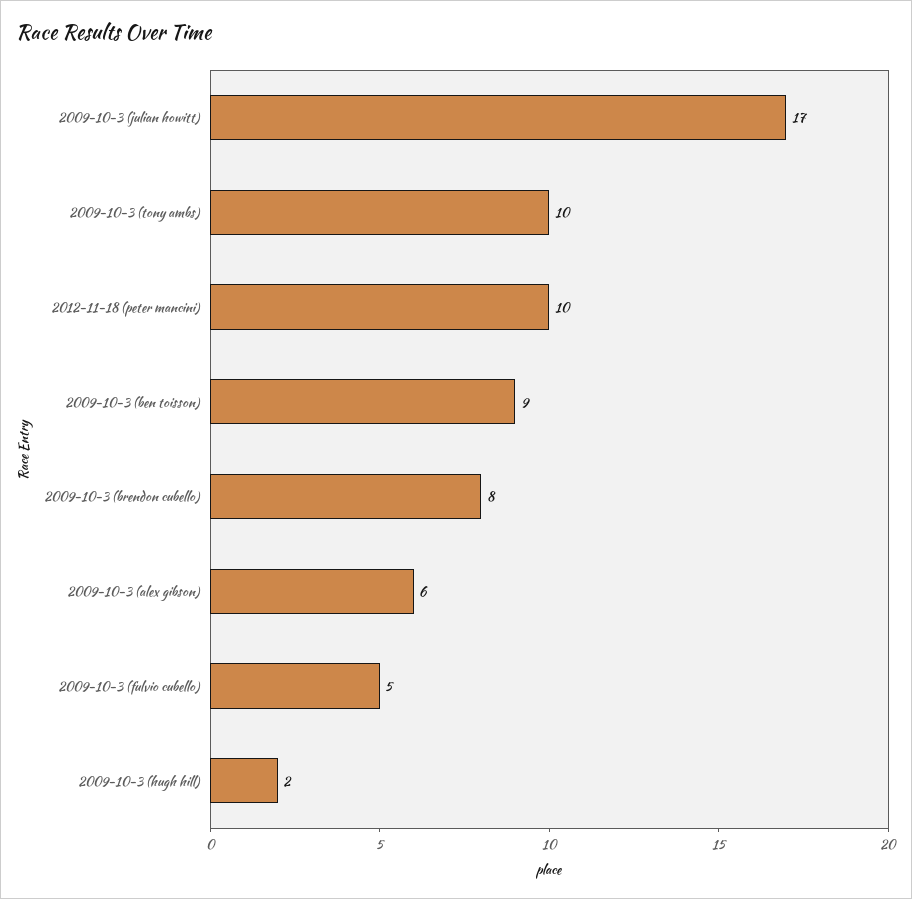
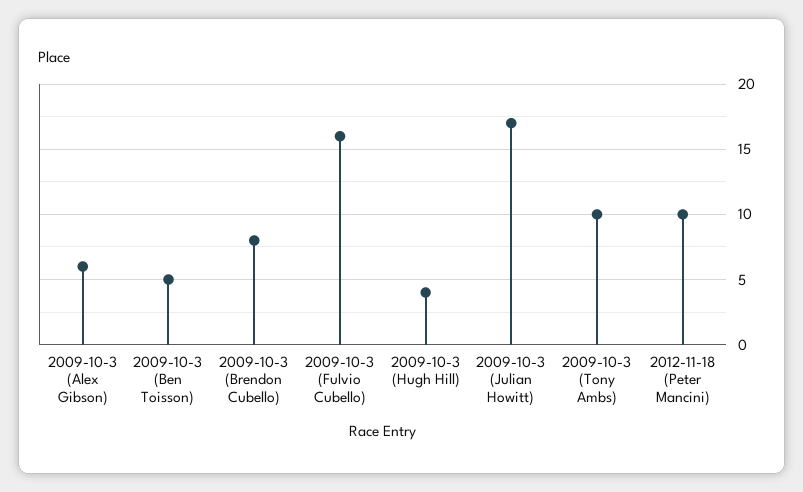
2009-10-3 (ben toisson): 9 -> 5
2009-10-3 (fulvio cubello): 5 -> 16
2009-10-3 (hugh hill): 2 -> 4

